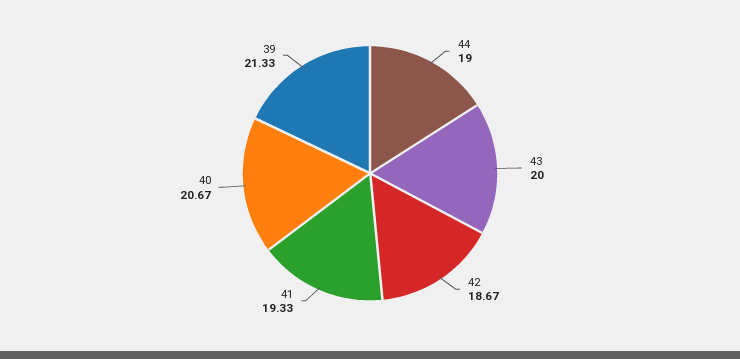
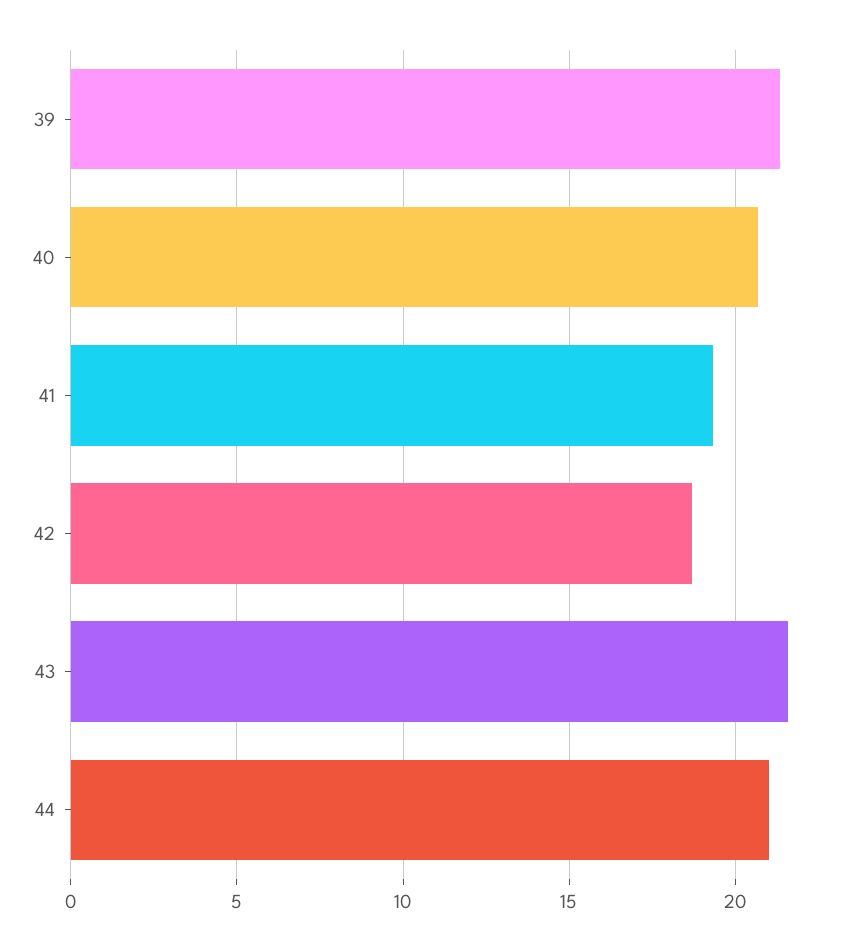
44: 19 -> 21
43: 20 -> 21.5

